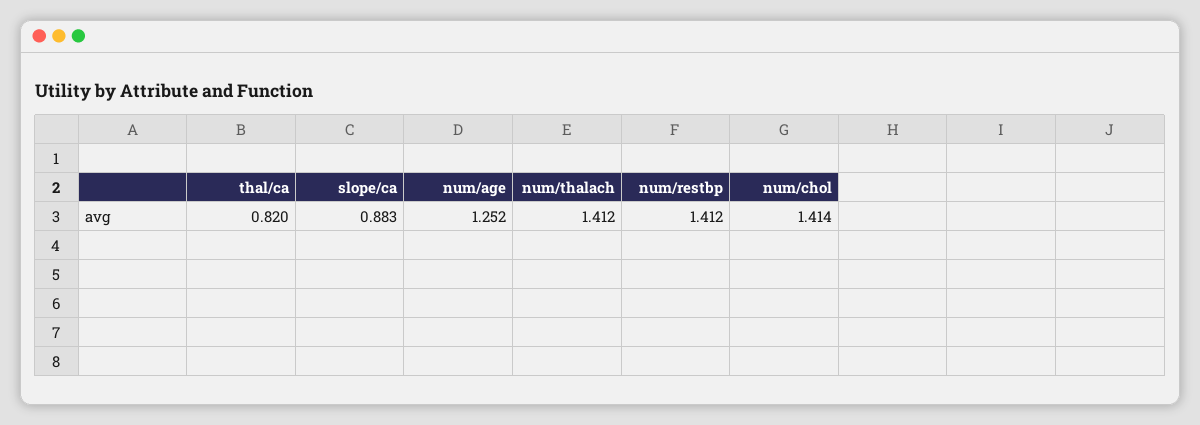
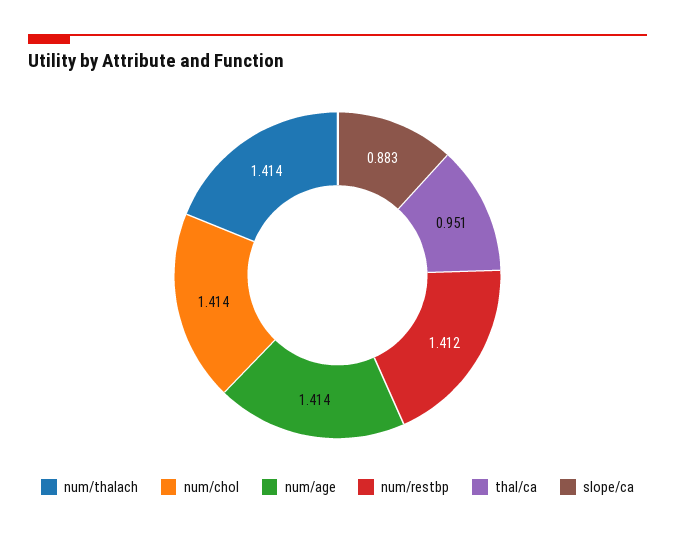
thal/ca: 0.82 -> 0.951
num/age: 1.252 -> 1.414
num/thalach: 1.412 -> 1.414

